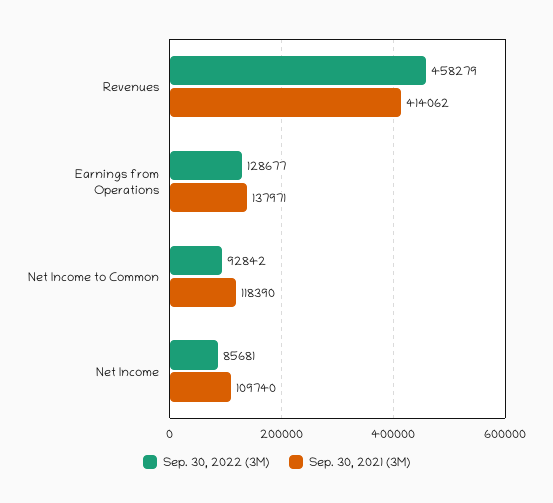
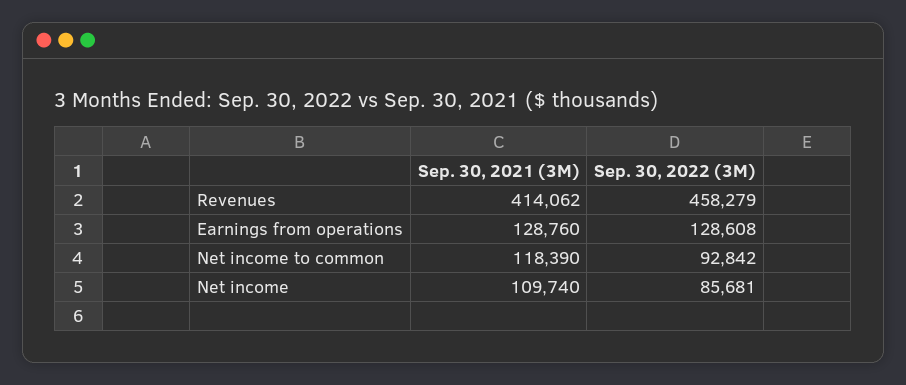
Sep. 30, 2022 (3M), Earnings from Operations: 128677 -> 128608
Sep. 30, 2021 (3M), Earnings from Operations: 137971 -> 128760

